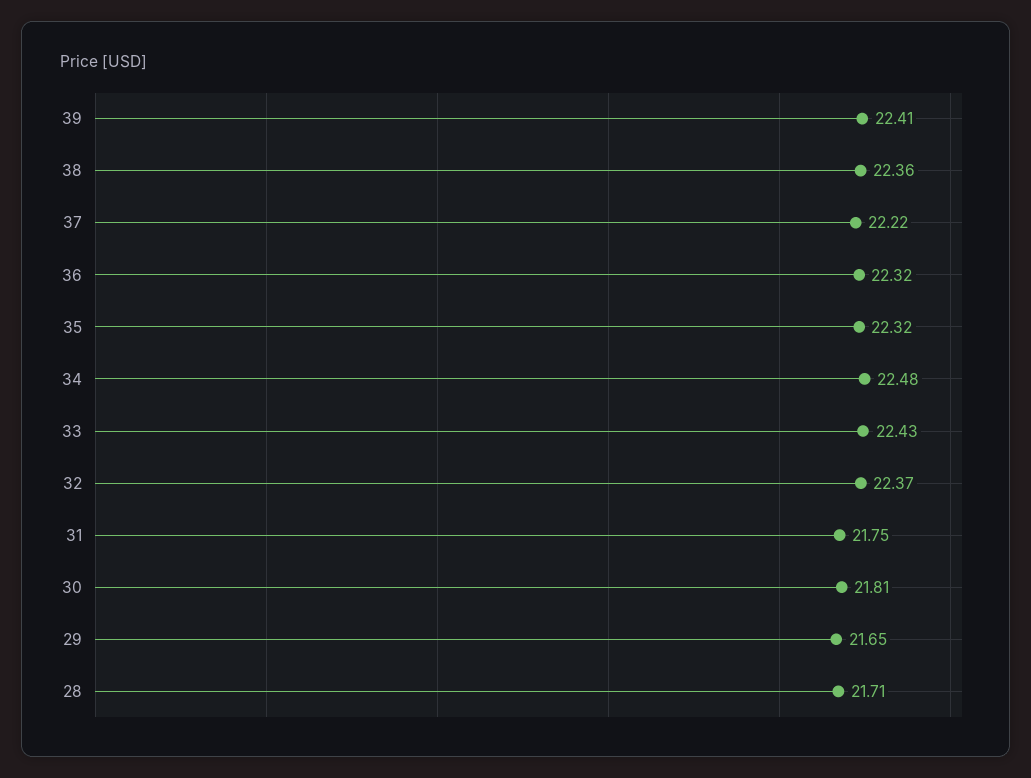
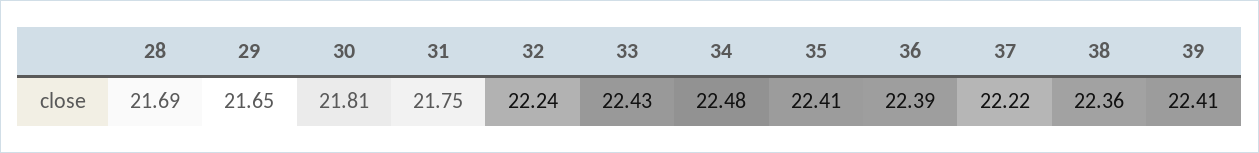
36: 22.32 -> 22.39
35: 22.32 -> 22.41
32: 22.37 -> 22.24
28: 21.71 -> 21.69

